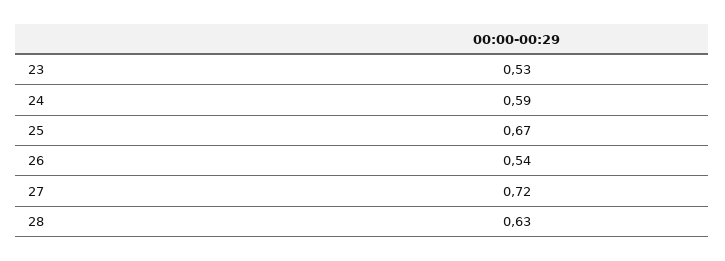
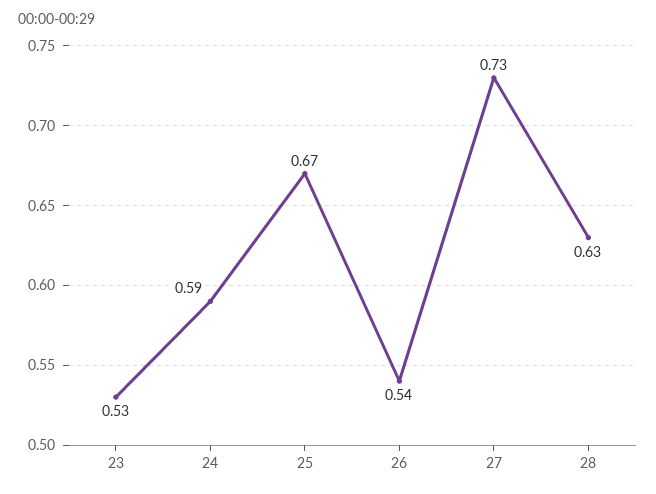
27: 0.72 -> 0.73

